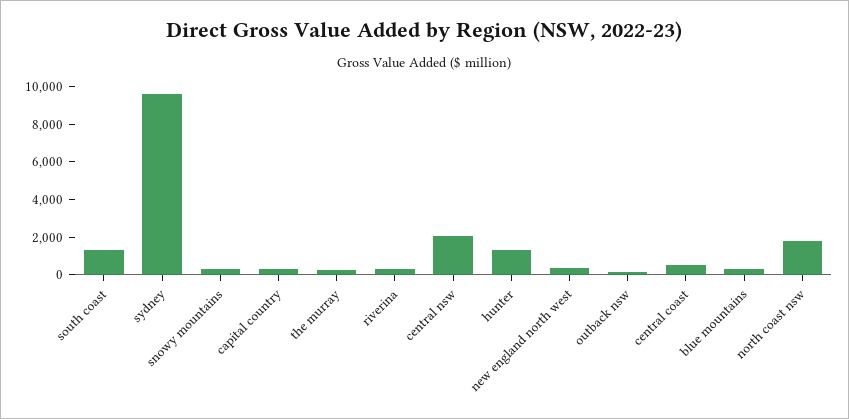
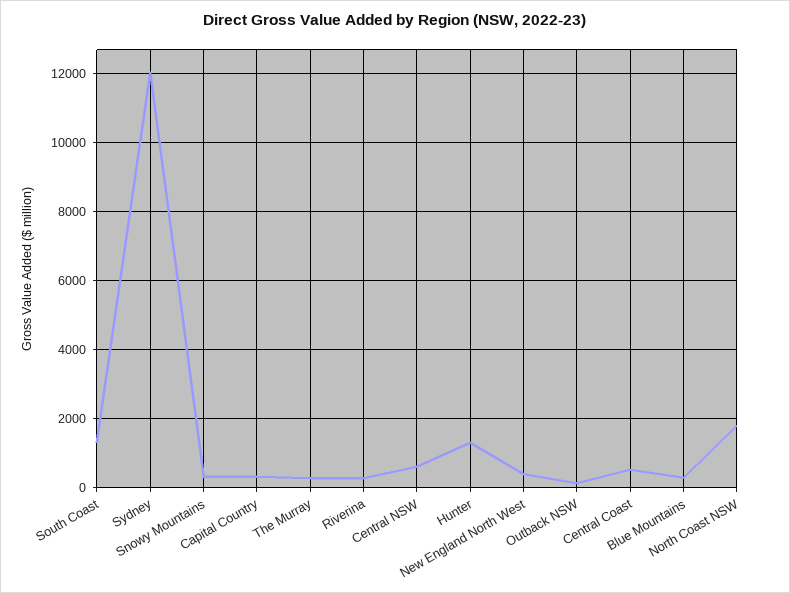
sydney: 9500 -> 12000
central nsw: 2000 -> 600

